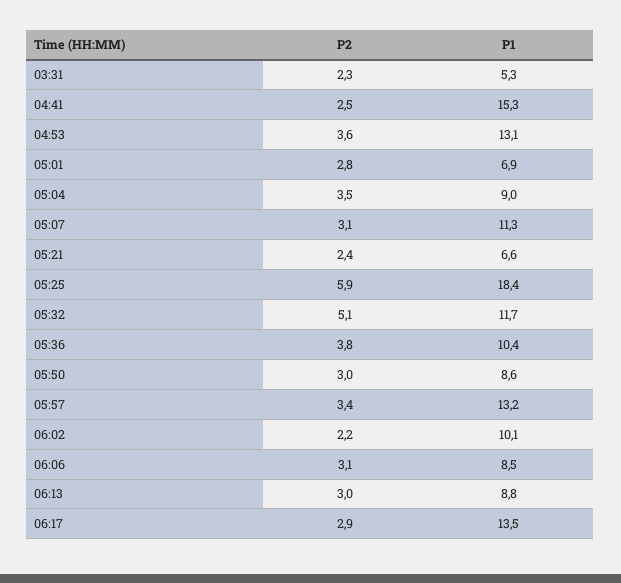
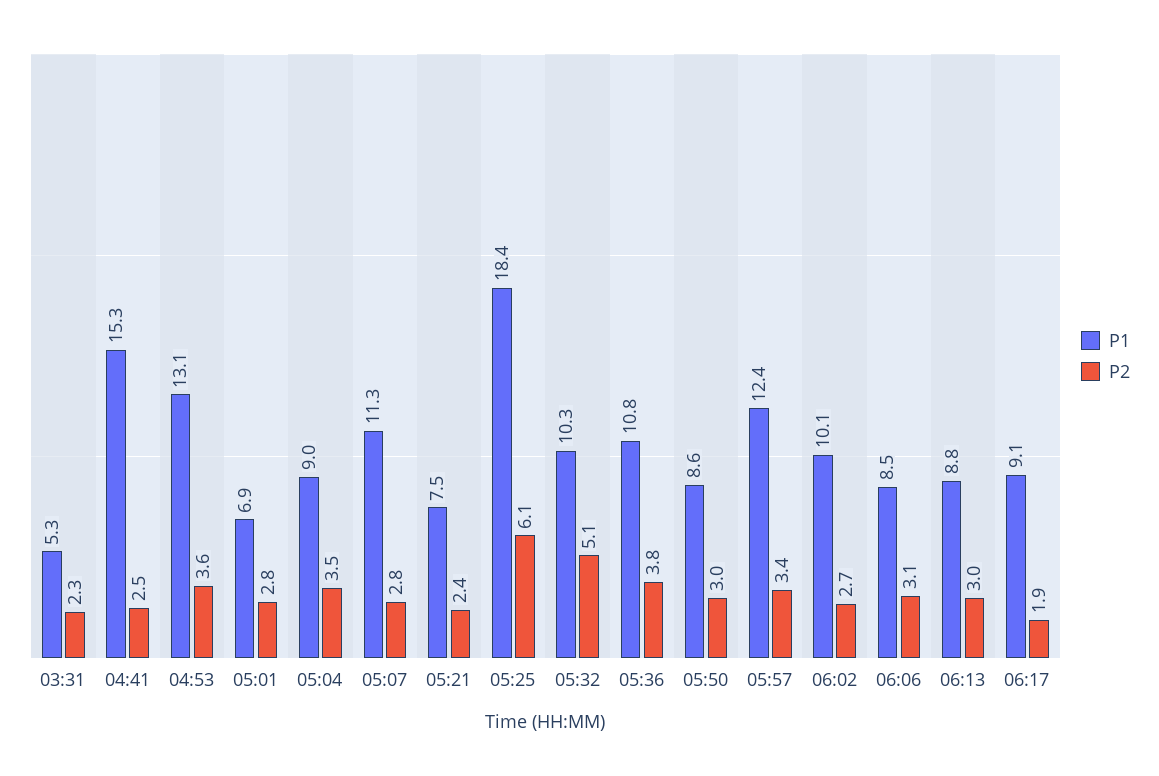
P2, 05:07: 3.1 -> 2.8
P1, 05:21: 6.6 -> 7.5
P2, 05:25: 5.9 -> 6.1
P1, 05:32: 11.7 -> 10.3
P1, 05:36: 10.4 -> 10.8
P1, 05:57: 13.2 -> 12.4
P2, 06:02: 2.2 -> 2.7
P2, 06:17: 2.9 -> 1.9
P1, 06:17: 13.5 -> 9.1

